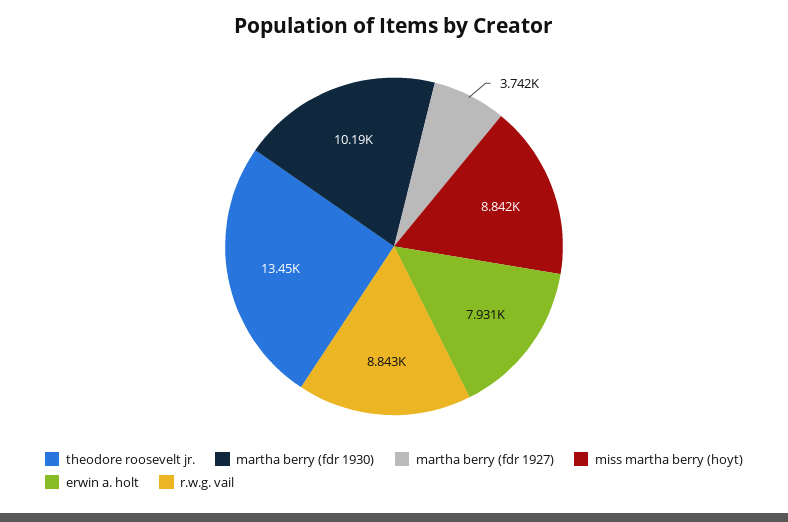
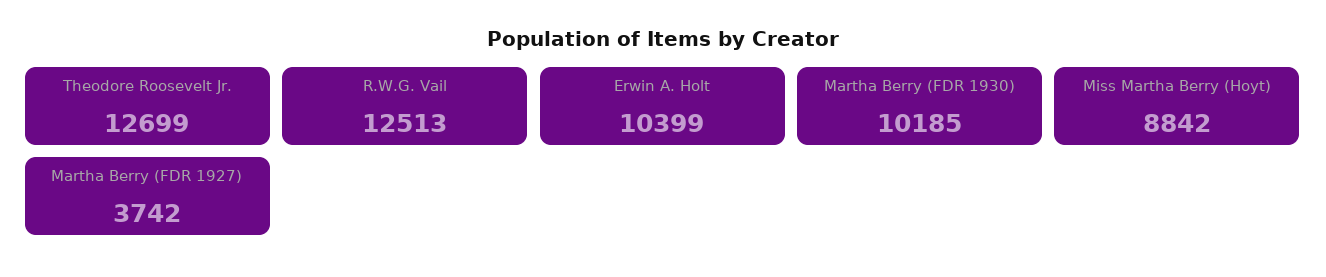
theodore roosevelt jr.: 13450 -> 12699
erwin a. holt: 7931 -> 10399
r.w.g. vail: 8843 -> 12513

